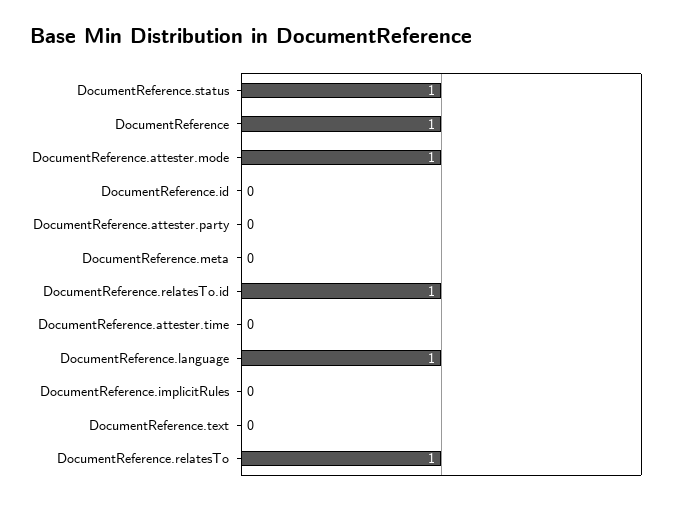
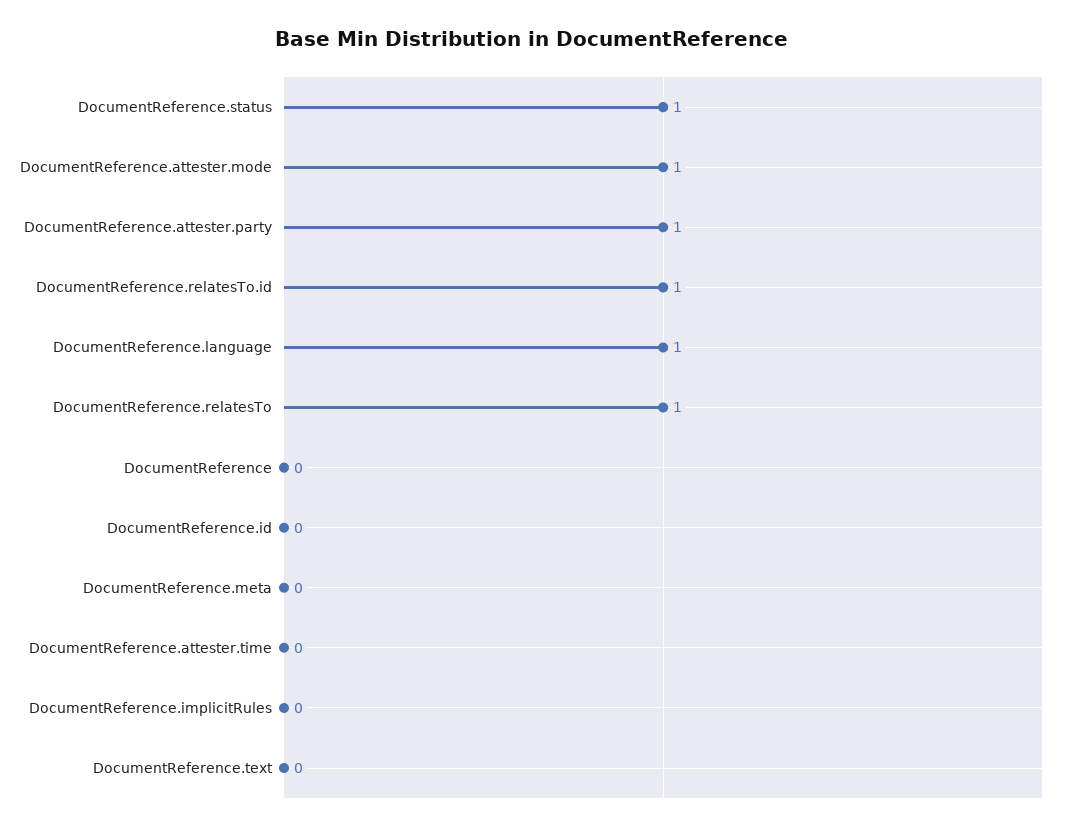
DocumentReference: 1 -> 0
DocumentReference.attester.party: 0 -> 1

